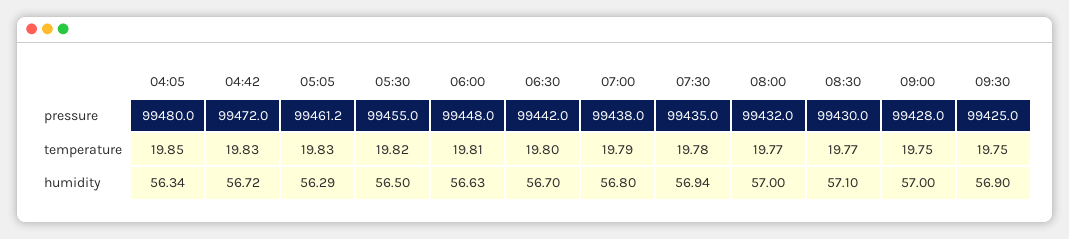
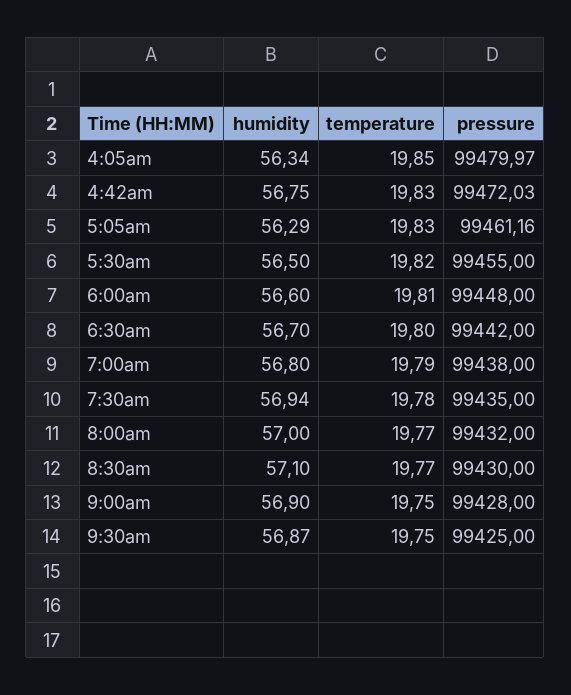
04:42, humidity: 56.72 -> 56.75
06:00, humidity: 56.63 -> 56.6
09:00, humidity: 57 -> 56.9
09:30, humidity: 56.9 -> 56.87

